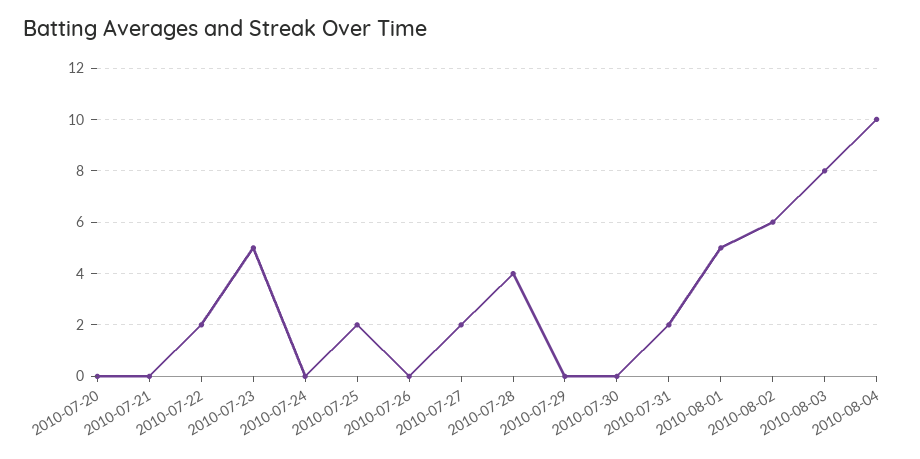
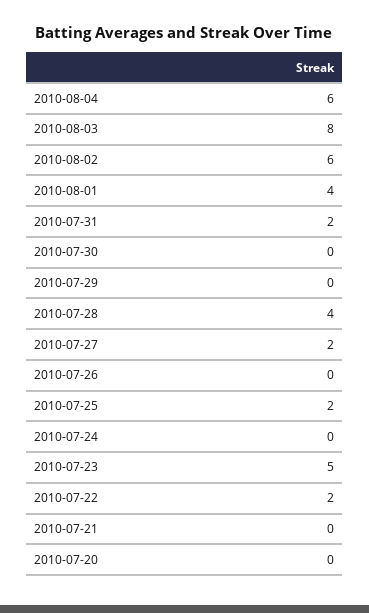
2010-08-01: 5 -> 4
2010-08-04: 10 -> 6

